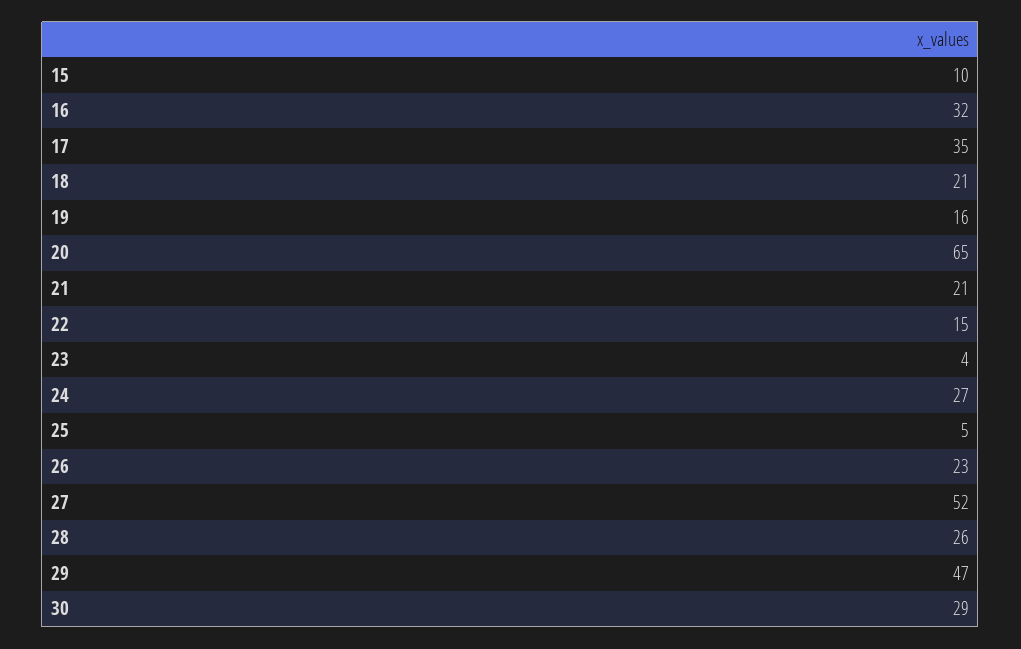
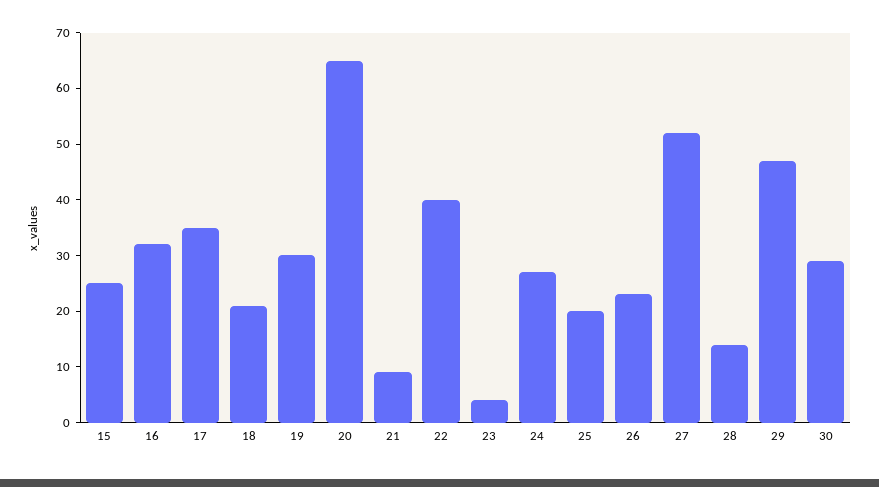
15: 10 -> 25
19: 16 -> 30
21: 21 -> 10
22: 15 -> 40
25: 5 -> 20
28: 26 -> 15

